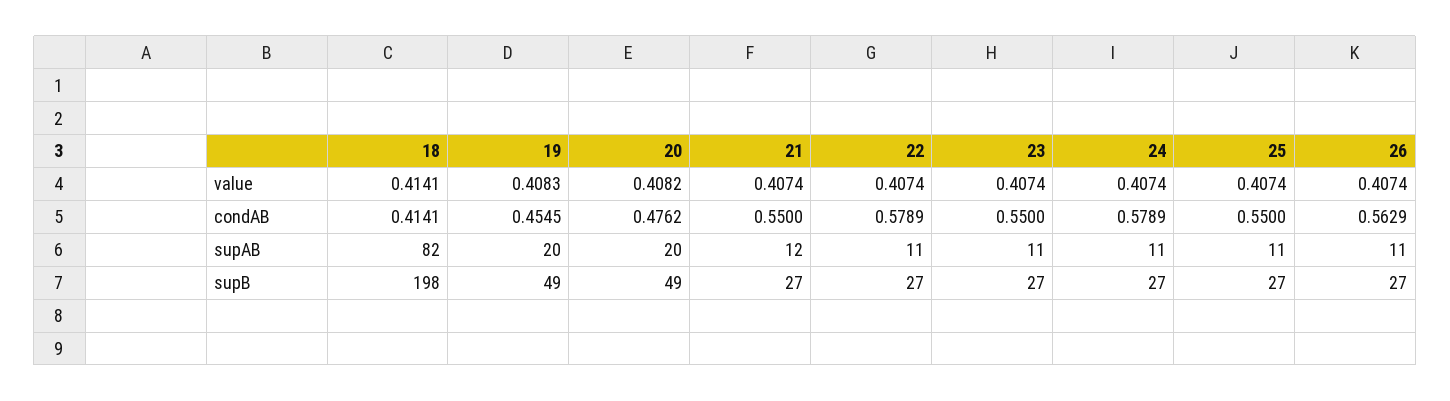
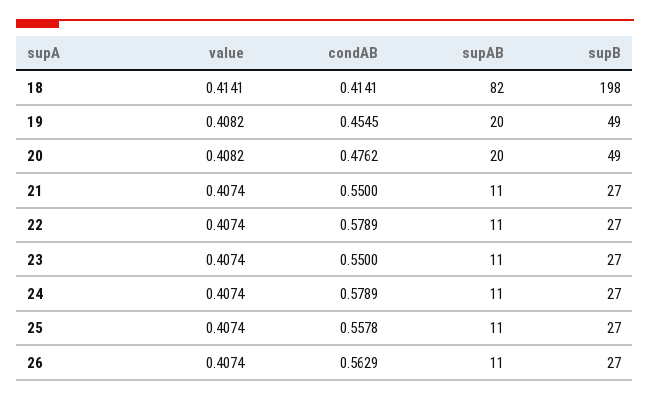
19, value: 0.4083 -> 0.4082
25, condAB: 0.55 -> 0.5578
21, supAB: 12 -> 11

